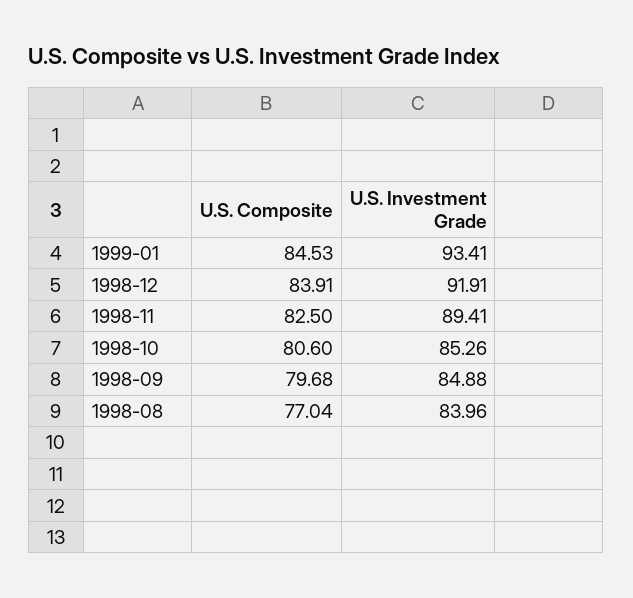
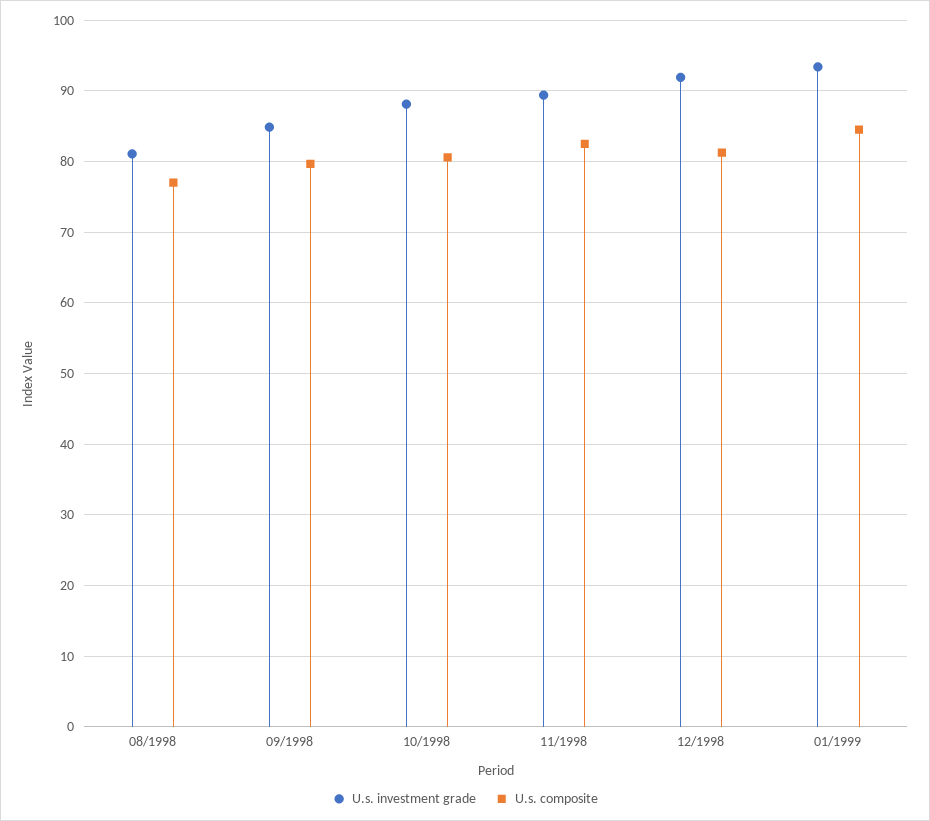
U.S. Composite, 1998-12: 83.91 -> 81
U.S. Investment Grade, 1998-10: 85.26 -> 88
U.S. Investment Grade, 1998-08: 83.96 -> 81

